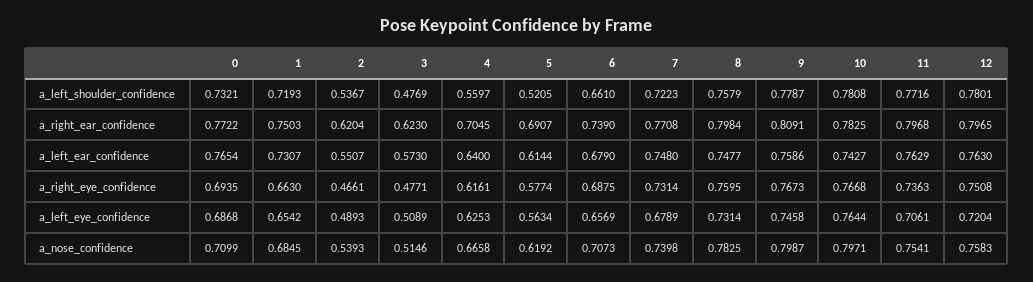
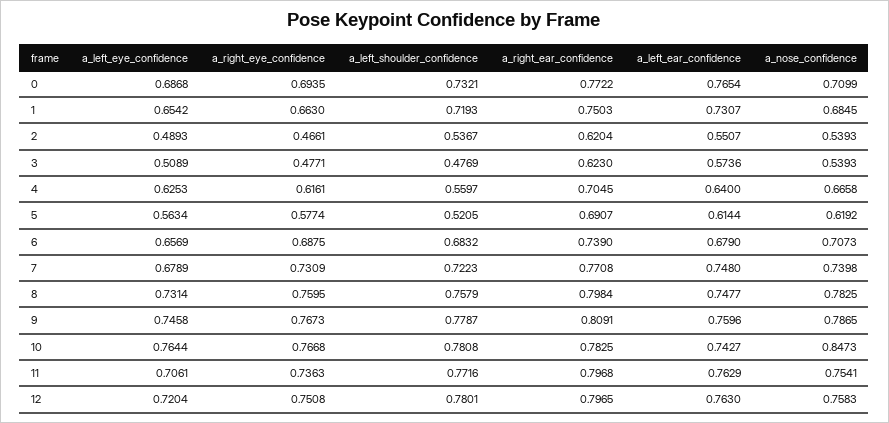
6, a_left_shoulder_confidence: 0.661 -> 0.6832
3, a_left_ear_confidence: 0.573 -> 0.5736
9, a_left_ear_confidence: 0.7586 -> 0.7596
7, a_right_eye_confidence: 0.7314 -> 0.7309
3, a_nose_confidence: 0.5146 -> 0.5393
9, a_nose_confidence: 0.7987 -> 0.7865
10, a_nose_confidence: 0.7971 -> 0.8473

